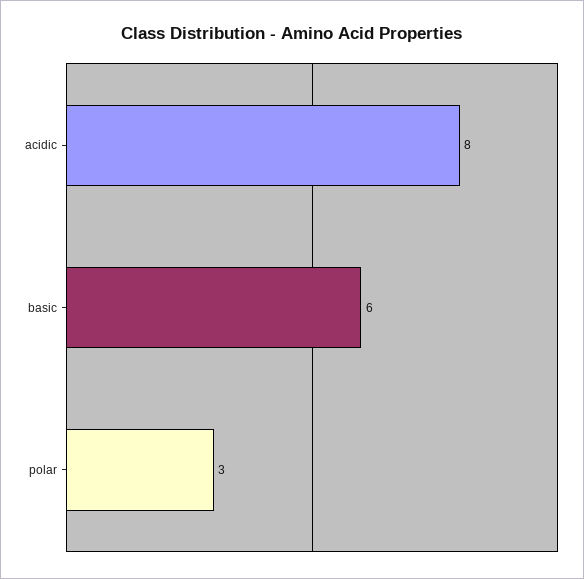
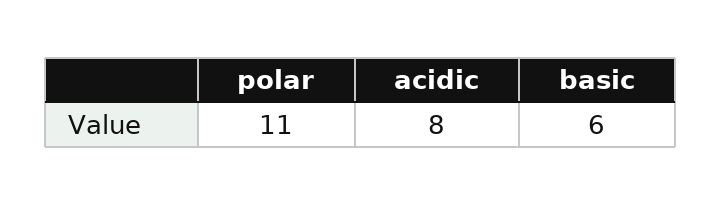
polar: 3 -> 11

